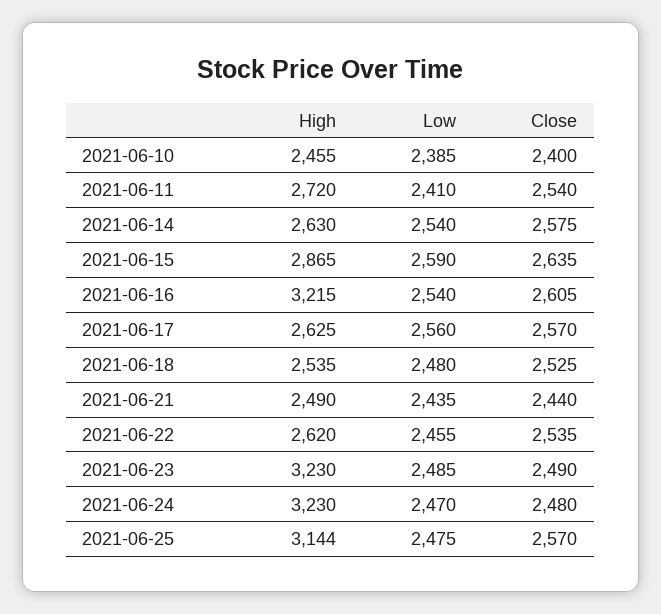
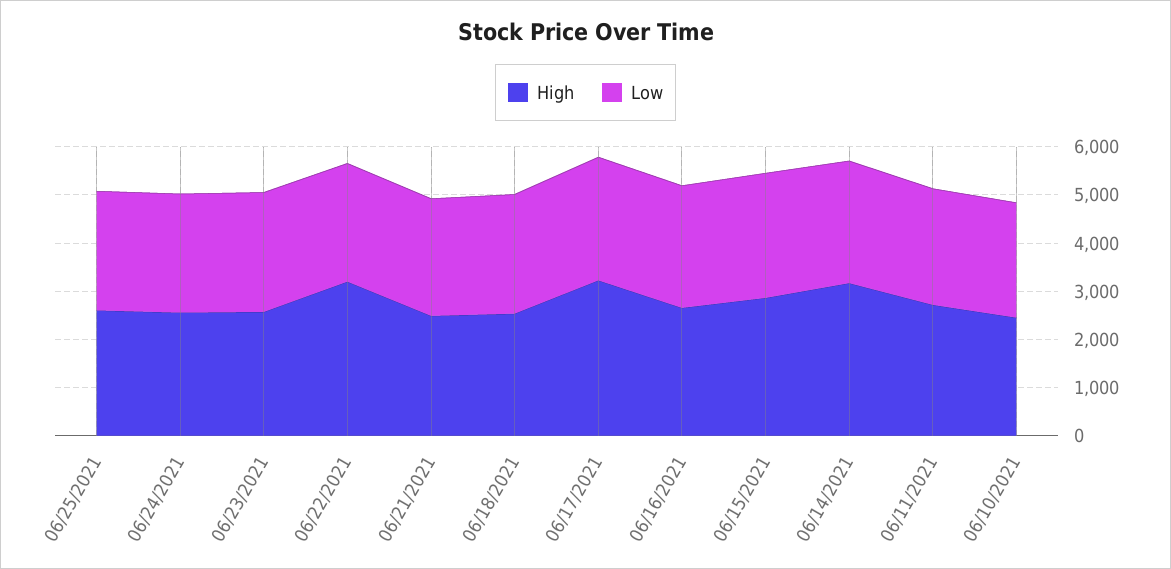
Close, 2021-06-10: 2400 -> none
Close, 2021-06-11: 2540 -> none
High, 2021-06-14: 2630 -> 3200
Close, 2021-06-14: 2575 -> none
Close, 2021-06-15: 2635 -> none
High, 2021-06-16: 3215 -> 2600
Close, 2021-06-16: 2605 -> none
High, 2021-06-17: 2625 -> 3200
Close, 2021-06-17: 2570 -> none
Close, 2021-06-18: 2525 -> none
Close, 2021-06-21: 2440 -> none
High, 2021-06-22: 2620 -> 3200
Close, 2021-06-22: 2535 -> none
High, 2021-06-23: 3230 -> 2600
Close, 2021-06-23: 2490 -> none
High, 2021-06-24: 3230 -> 2600
Close, 2021-06-24: 2480 -> none
High, 2021-06-25: 3144 -> 2600
Close, 2021-06-25: 2570 -> none

